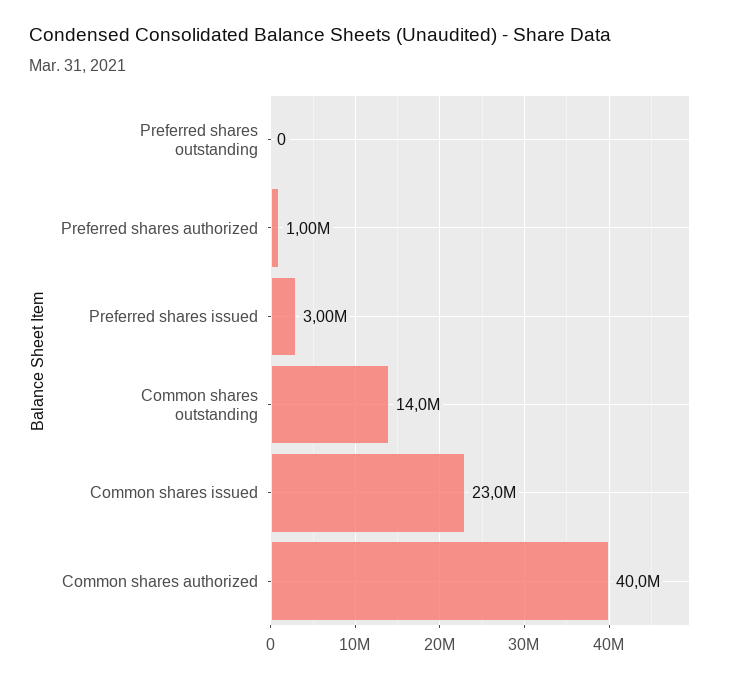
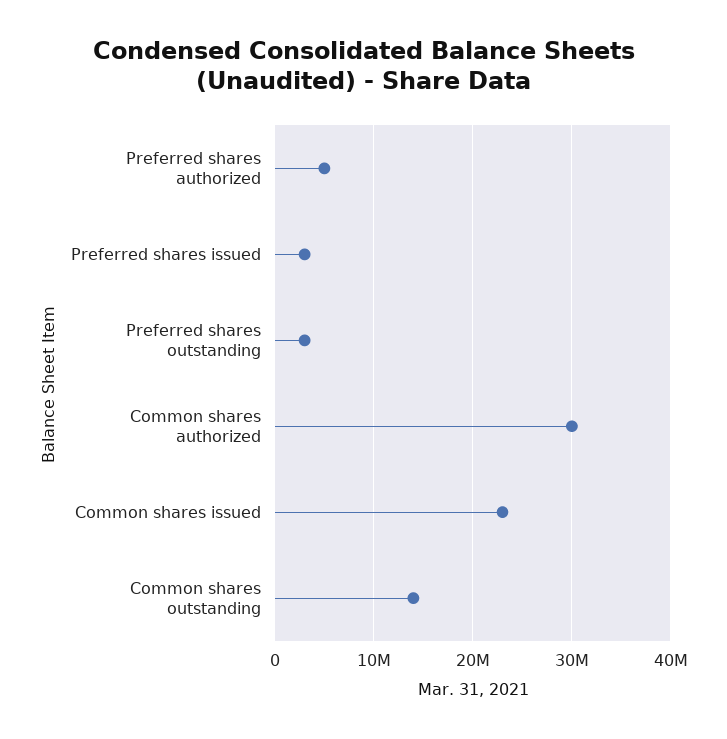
Preferred shares outstanding: 0 -> 3000000
Preferred shares authorized: 1000000 -> 5000000
Common shares authorized: 40000000 -> 30000000

